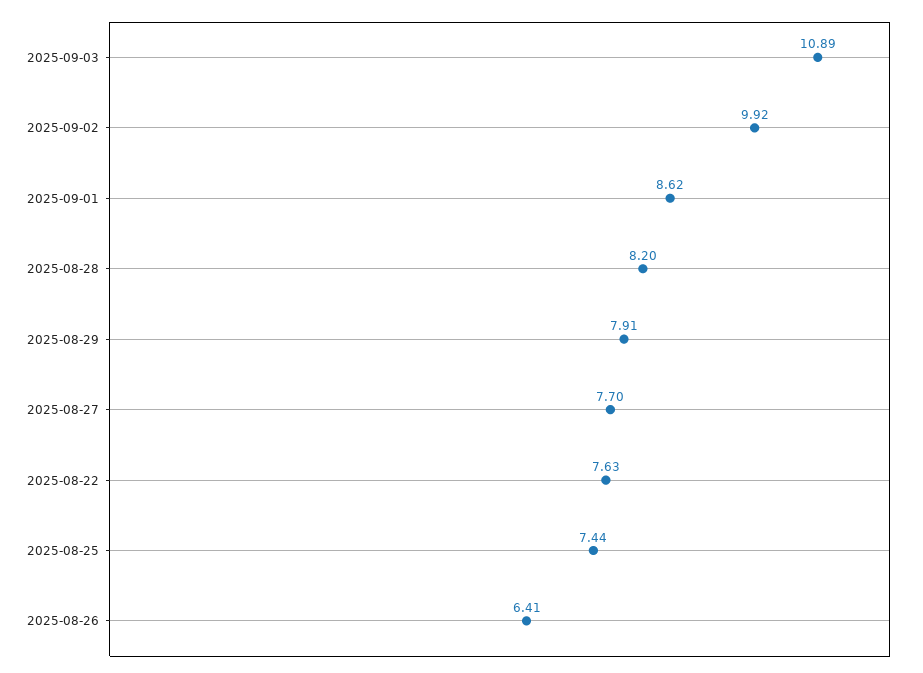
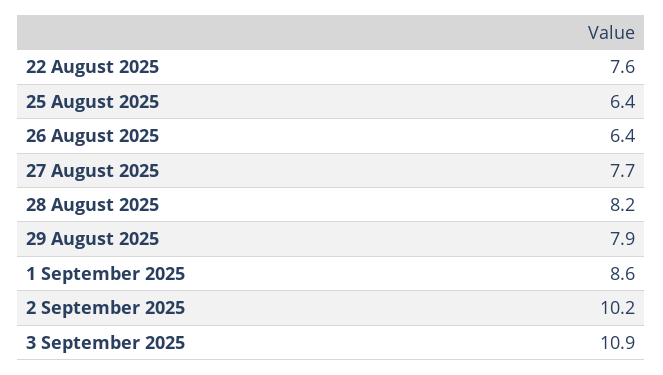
2025-09-02: 9.92 -> 10.2
2025-08-25: 7.44 -> 6.4

